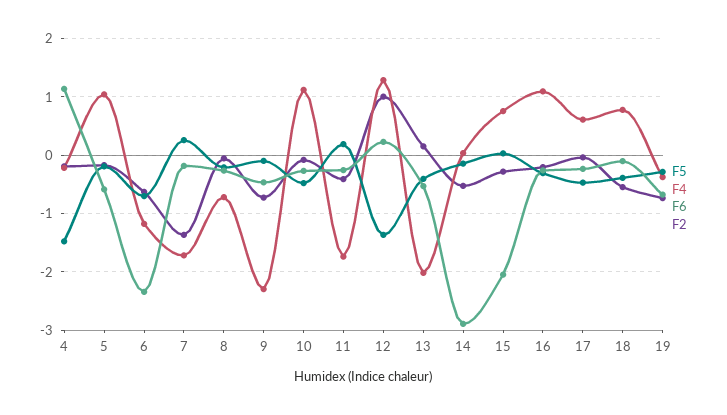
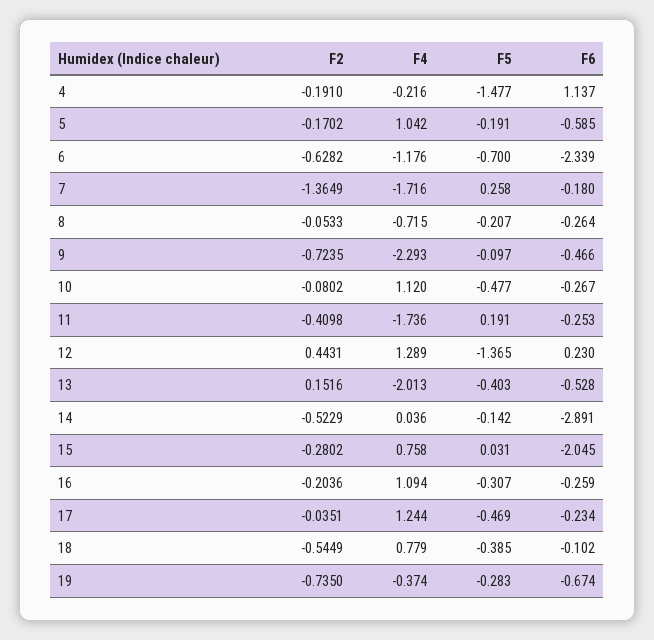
F2, 12: 1 -> 0.4431
F4, 17: 0.6 -> 1.244

